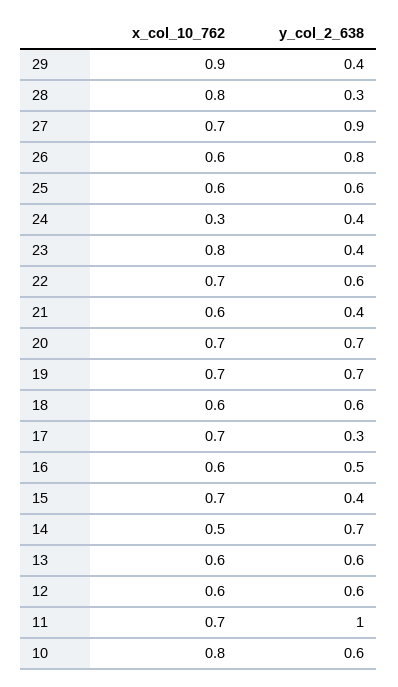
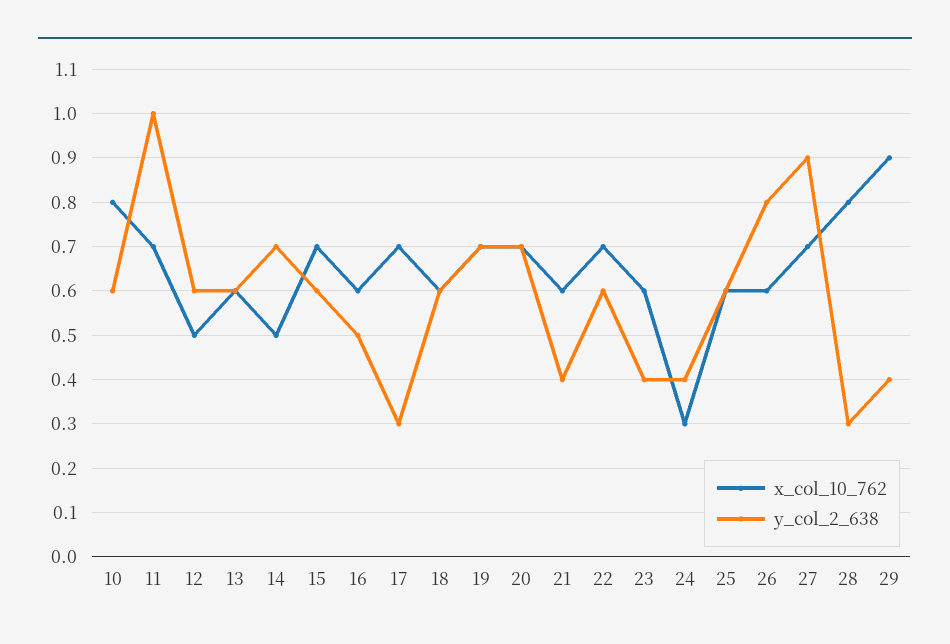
x_col_10_762, 23: 0.8 -> 0.6
y_col_2_638, 15: 0.4 -> 0.6
x_col_10_762, 12: 0.6 -> 0.5

